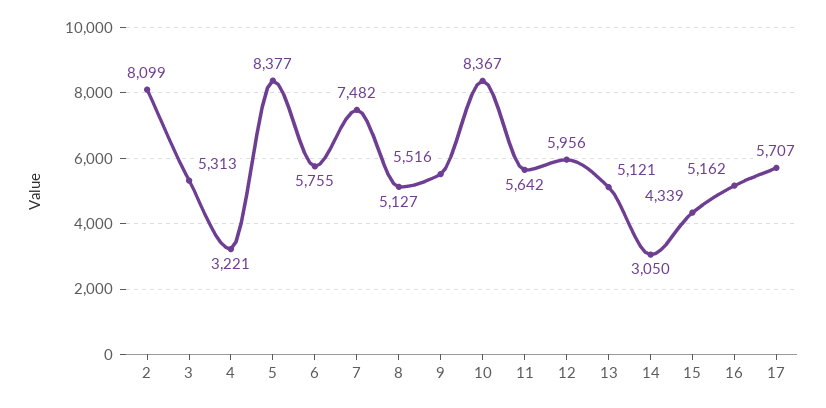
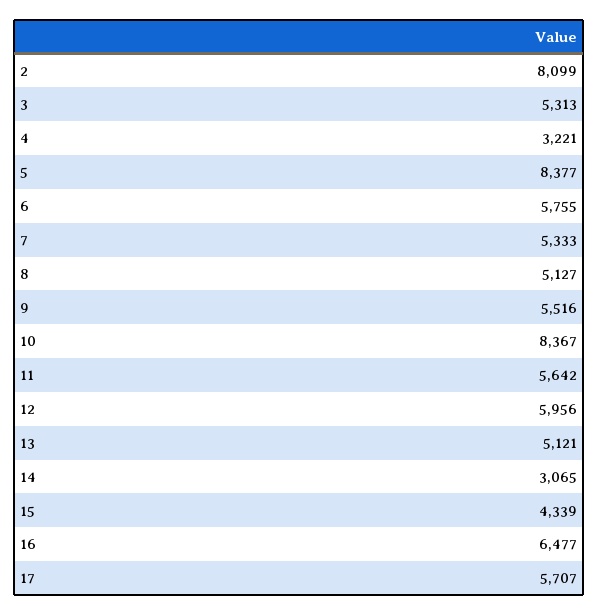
7: 7482 -> 5333
14: 3050 -> 3065
16: 5162 -> 6477

